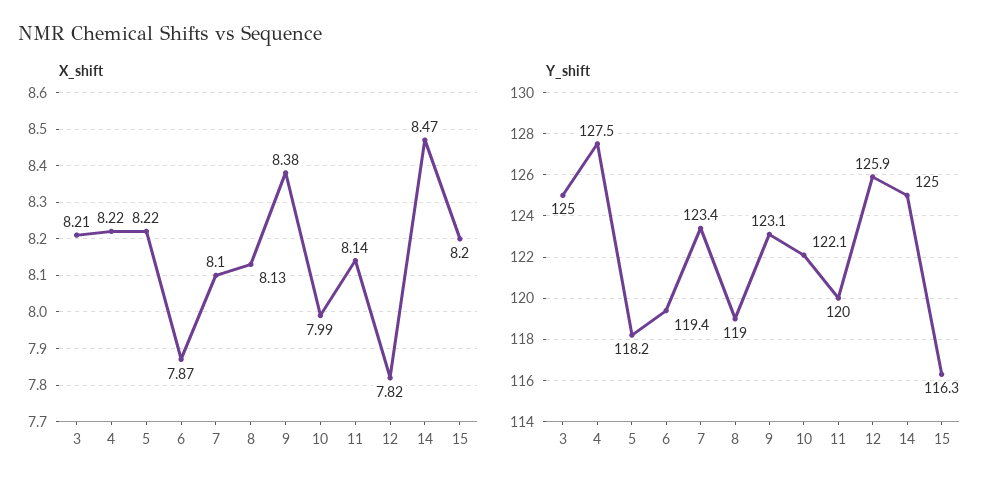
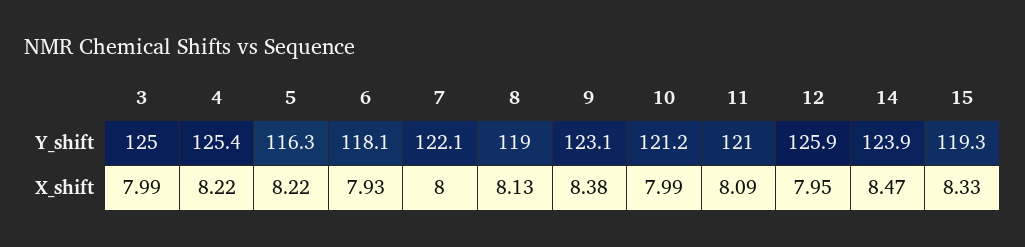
X_shift, 3: 8.21 -> 7.99
X_shift, 6: 7.87 -> 7.93
X_shift, 7: 8.1 -> 8
X_shift, 11: 8.14 -> 8.09
X_shift, 12: 7.82 -> 7.95
X_shift, 15: 8.2 -> 8.33
Y_shift, 4: 127.5 -> 125.4
Y_shift, 5: 118.2 -> 116.3
Y_shift, 6: 119.4 -> 118.1
Y_shift, 7: 123.4 -> 122.1
Y_shift, 10: 122.1 -> 121.2
Y_shift, 11: 120 -> 121
Y_shift, 14: 125 -> 123.9
Y_shift, 15: 116.3 -> 119.3

